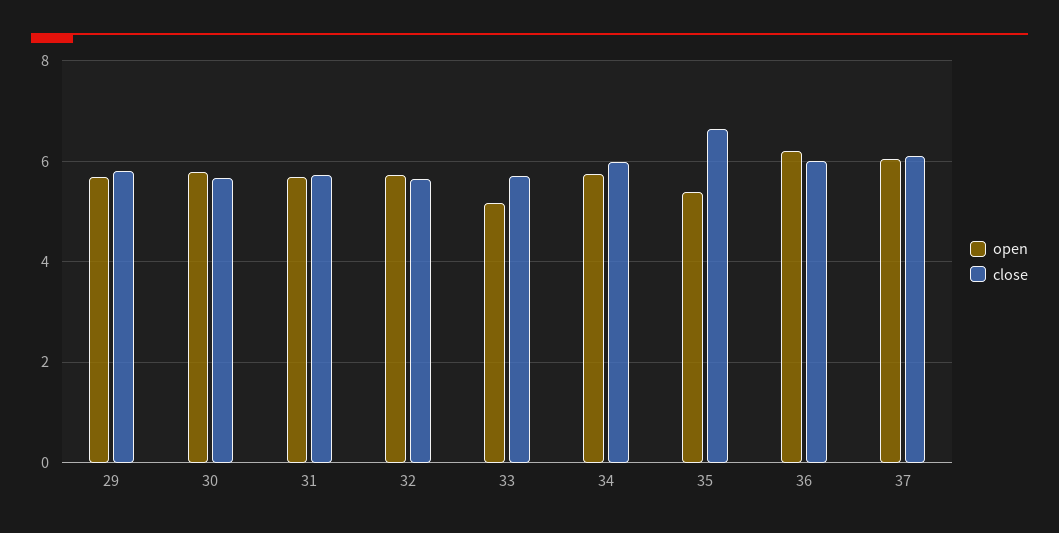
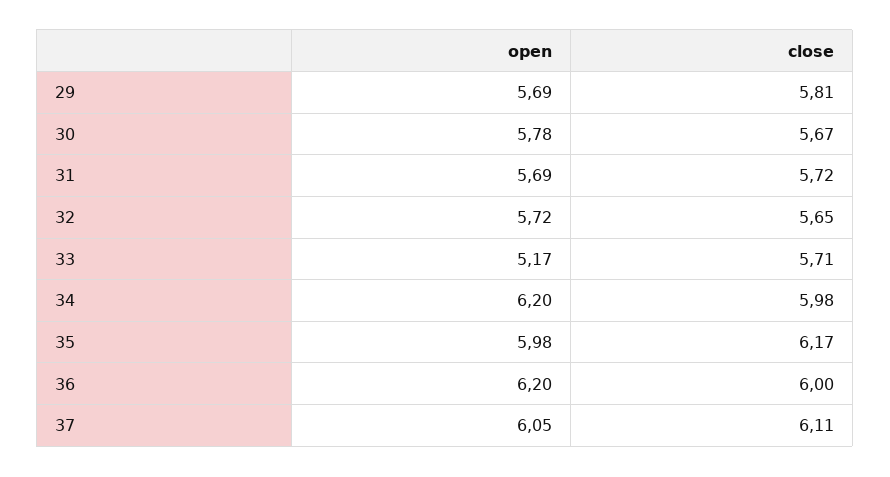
open, 34: 5.8 -> 6.2
open, 35: 5.4 -> 5.98
close, 35: 6.6 -> 6.17

